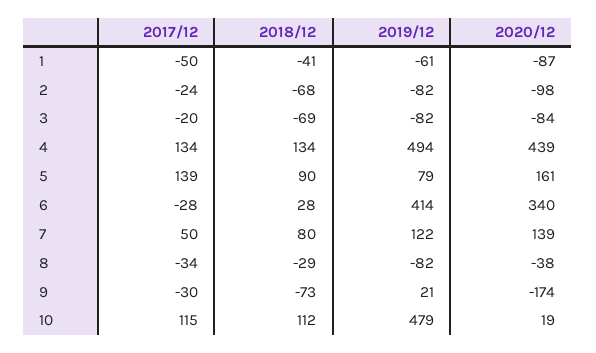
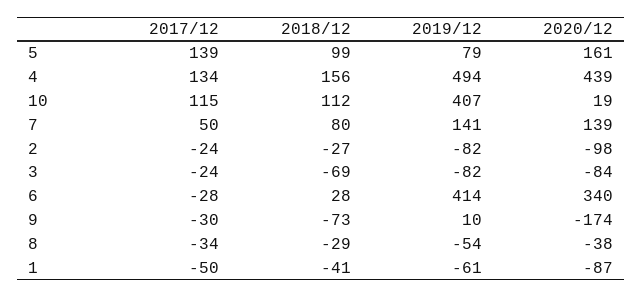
2018/12, 2: -68 -> -27
2017/12, 3: -20 -> -24
2018/12, 4: 134 -> 156
2018/12, 5: 90 -> 99
2019/12, 7: 122 -> 141
2019/12, 8: -82 -> -54
2019/12, 9: 21 -> 10
2019/12, 10: 479 -> 407

